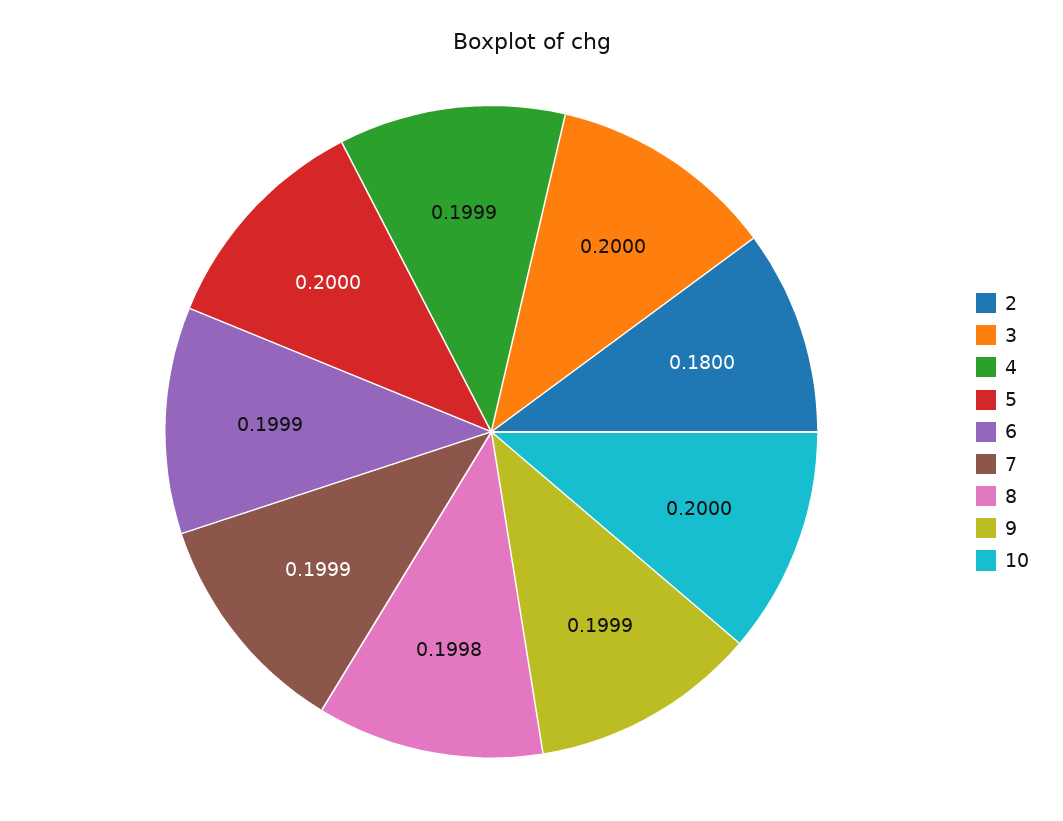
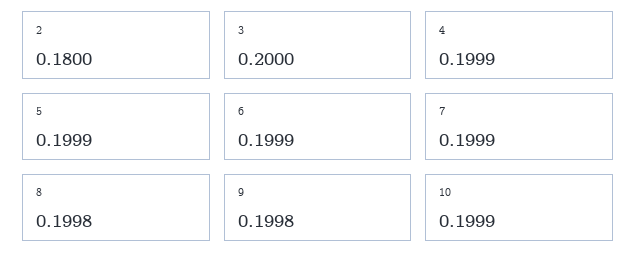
5: 0.2 -> 0.1999
9: 0.1999 -> 0.1998
10: 0.2 -> 0.1999

